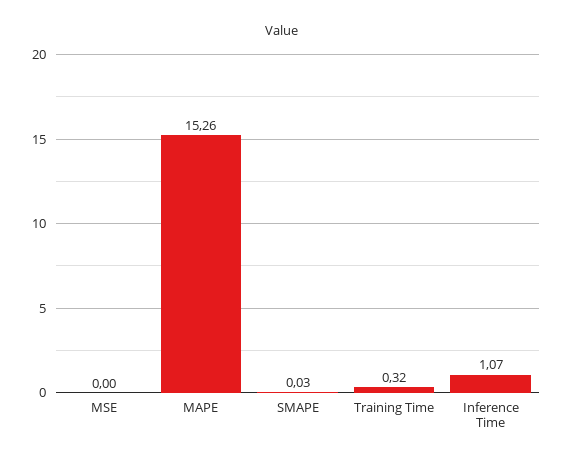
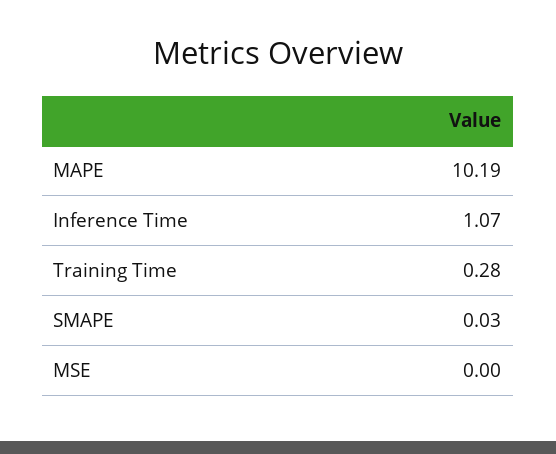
MAPE: 15.26 -> 10.19
Training Time: 0.32 -> 0.28

